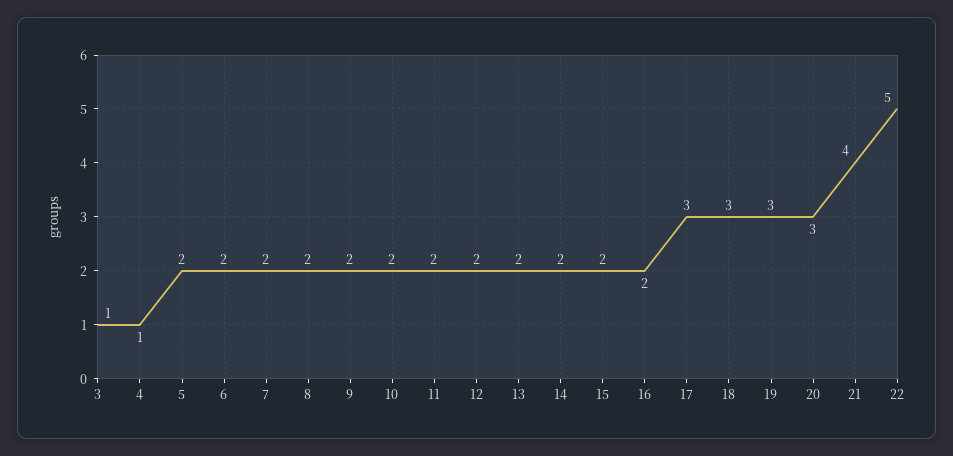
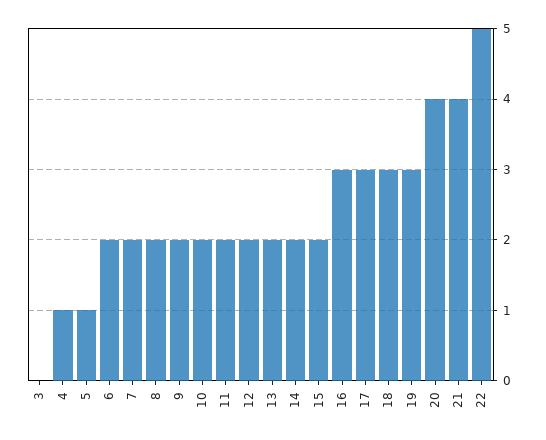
3: 1 -> 0
5: 2 -> 1
16: 2 -> 3
20: 3 -> 4

